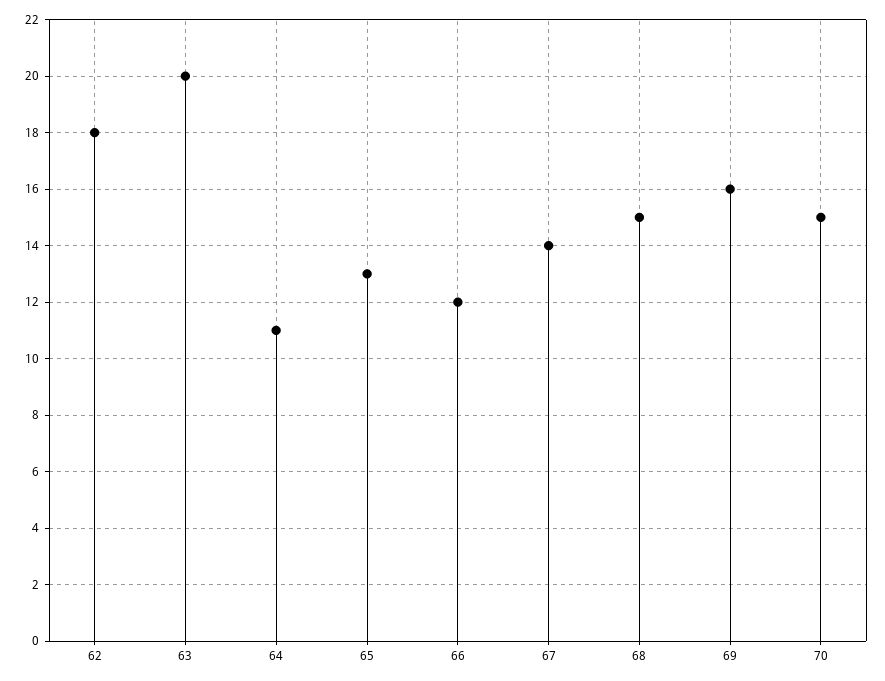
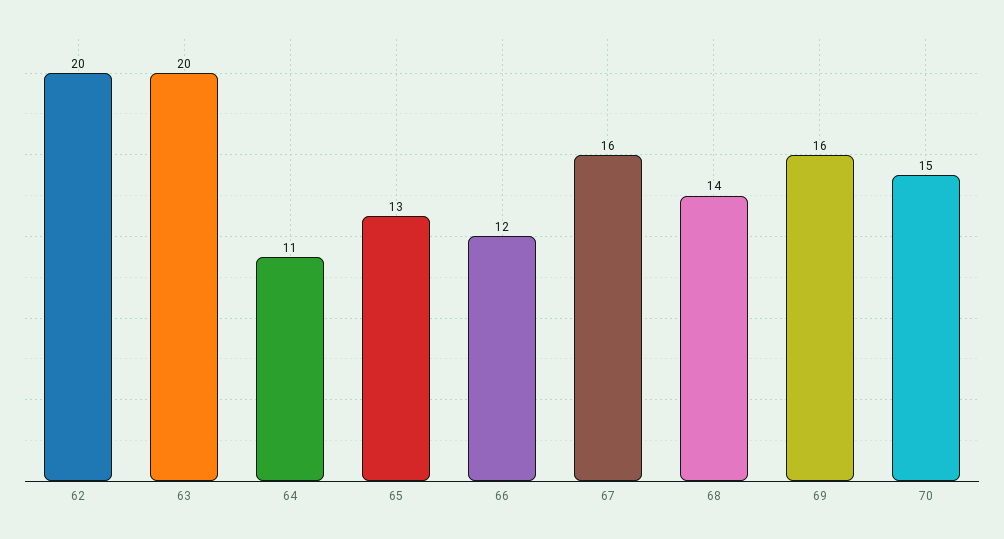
62: 18 -> 20
67: 14 -> 16
68: 15 -> 14

